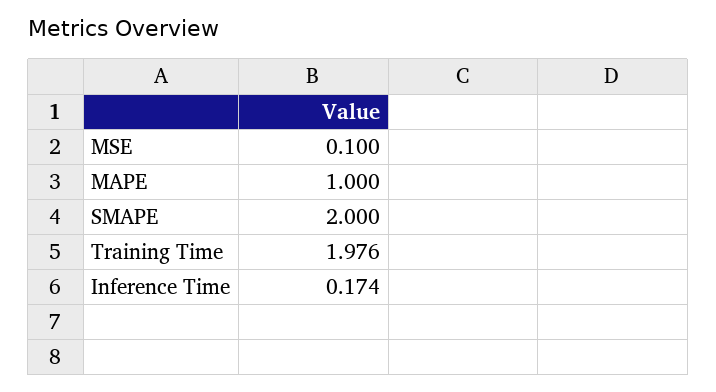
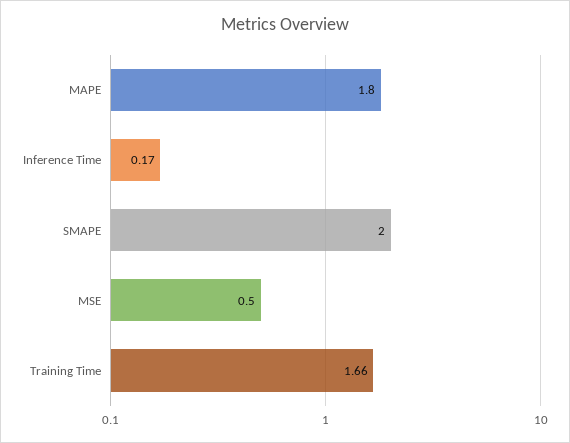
MSE: 0.1 -> 0.5
MAPE: 1 -> 1.8
Training Time: 1.976 -> 1.66

